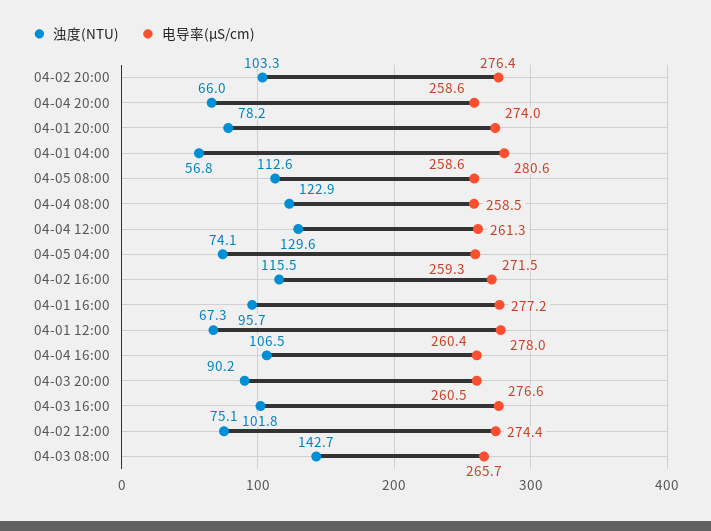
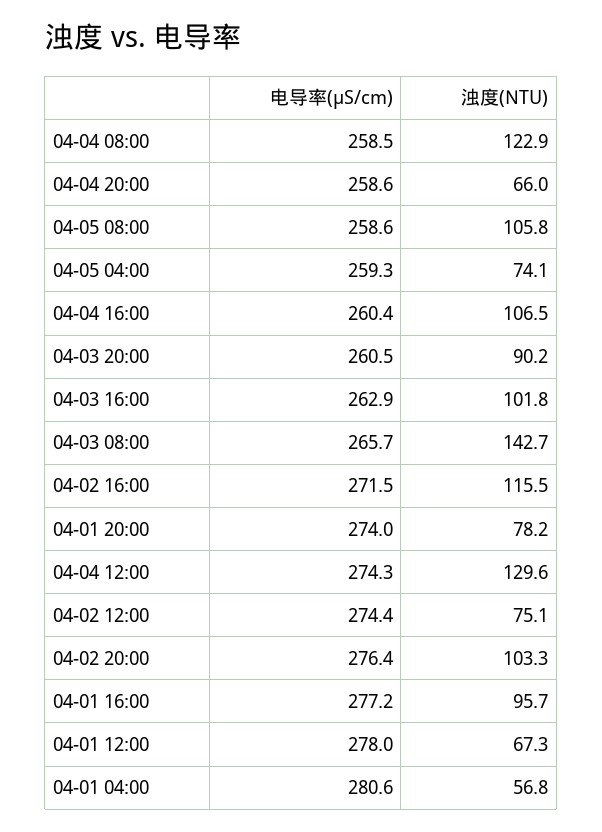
浊度(NTU), 04-05 08:00: 112.6 -> 105.8
电导率(μS/cm), 04-04 12:00: 261.3 -> 274.3
电导率(μS/cm), 04-03 16:00: 276.6 -> 262.9

